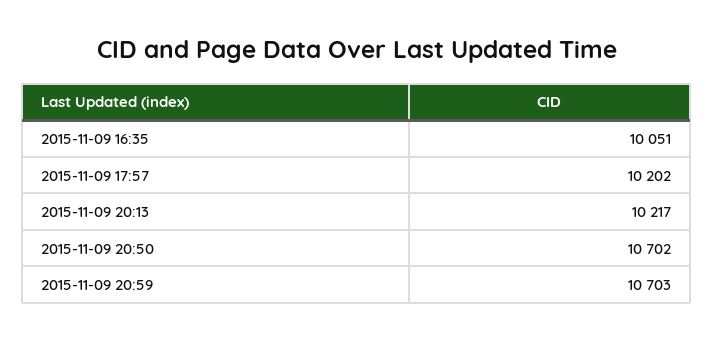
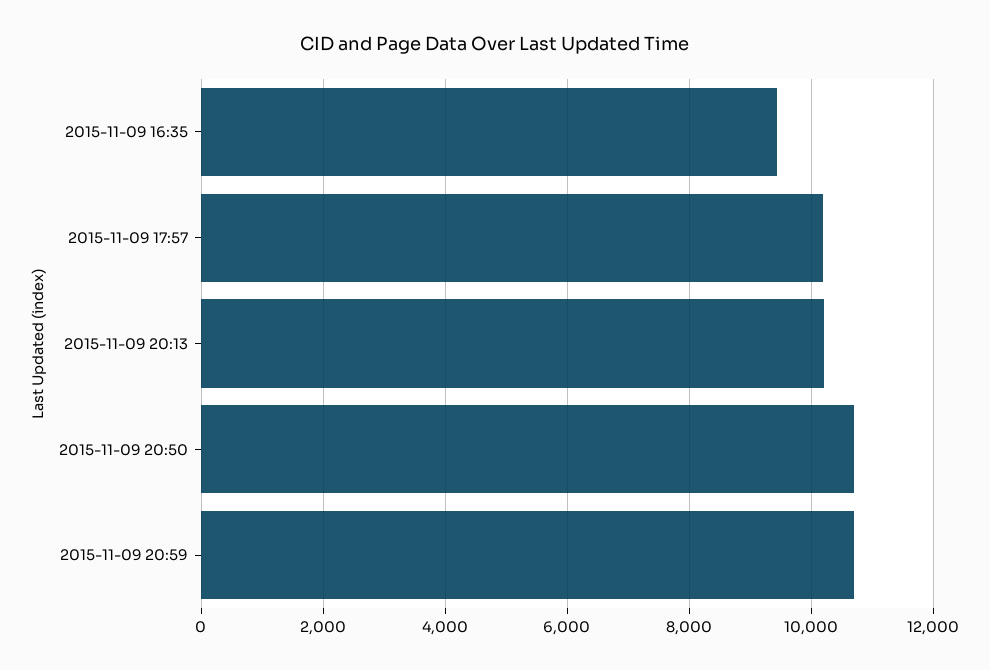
2015-11-09 16:35: 10051 -> 9400

